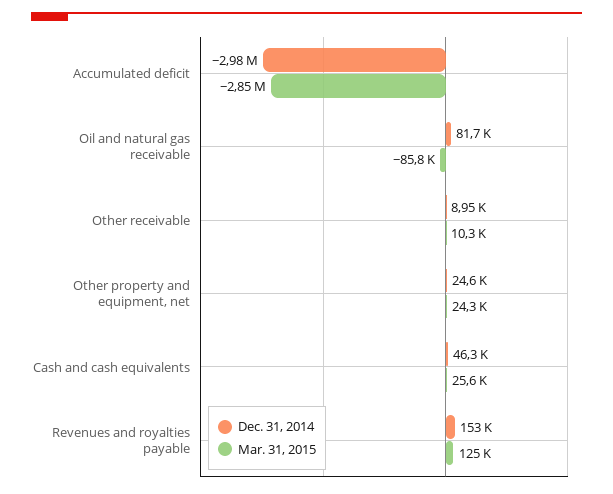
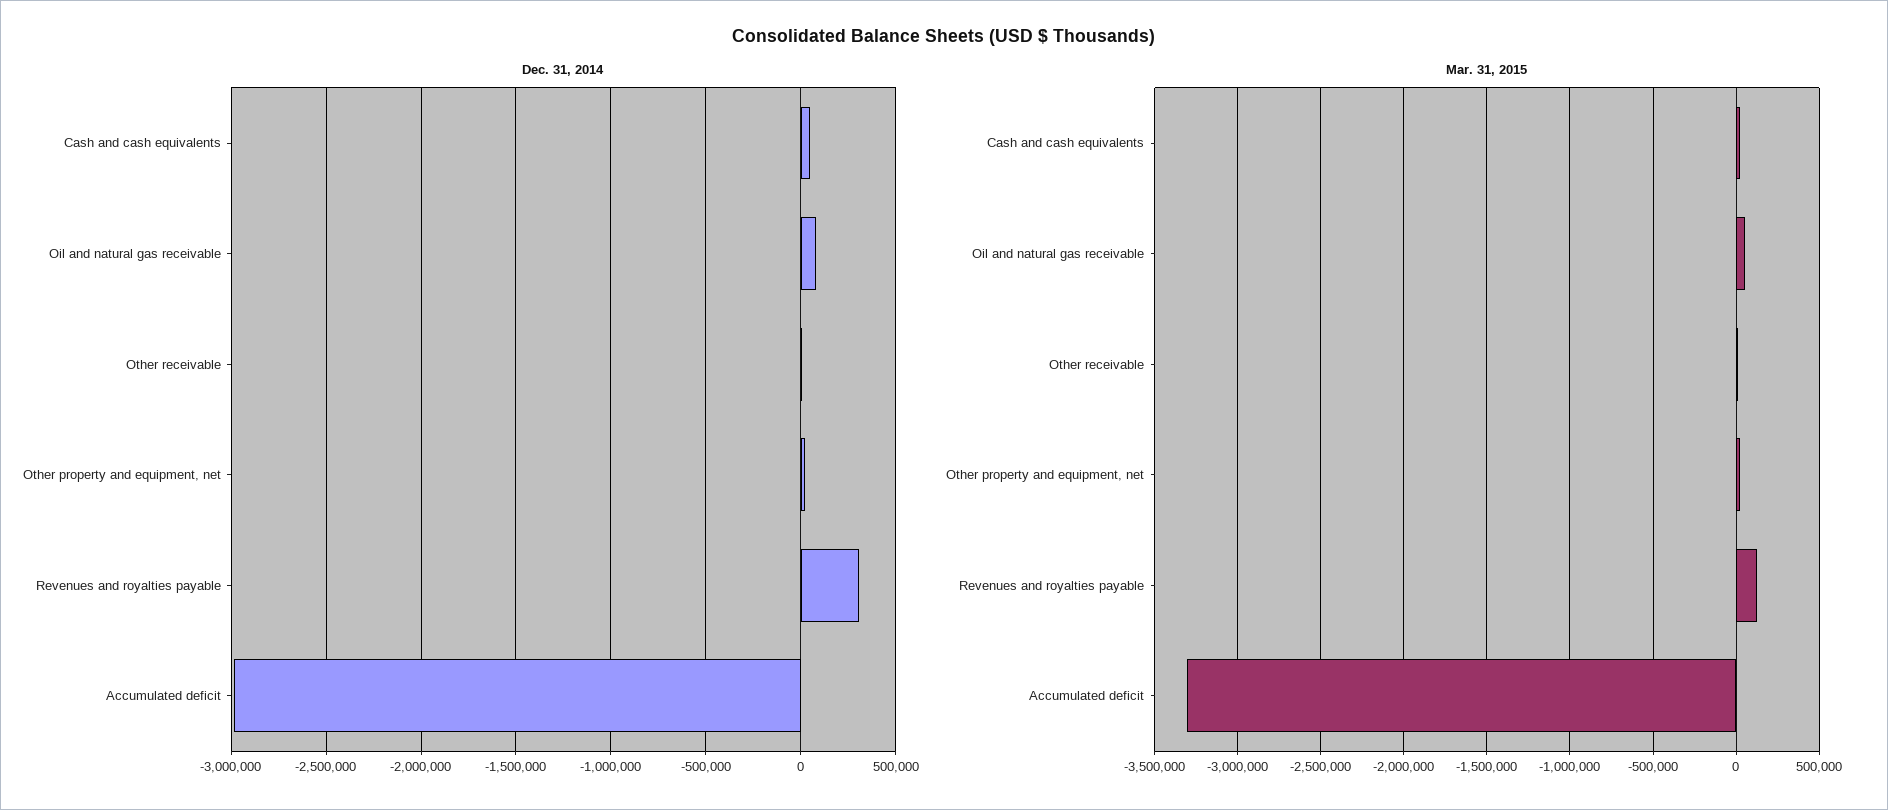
Mar. 31, 2015, Accumulated deficit: -2850000 -> -3300000
Mar. 31, 2015, Oil and natural gas receivable: -85800 -> 50000
Dec. 31, 2014, Revenues and royalties payable: 153000 -> 300000

